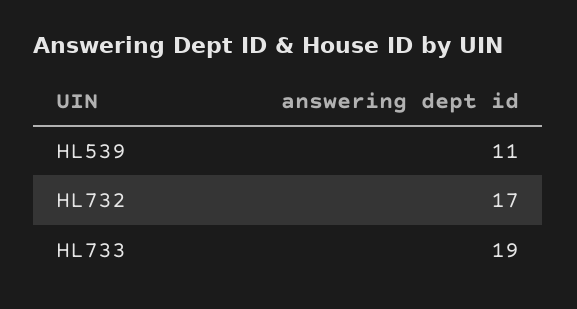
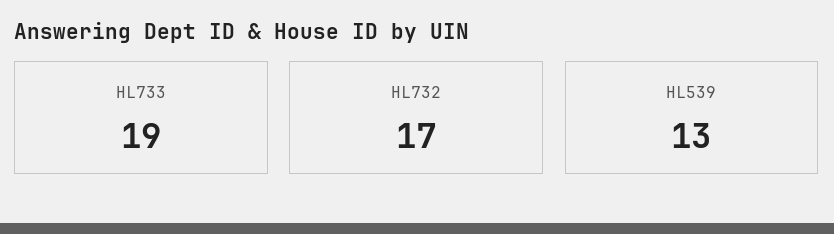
HL539: 11 -> 13

